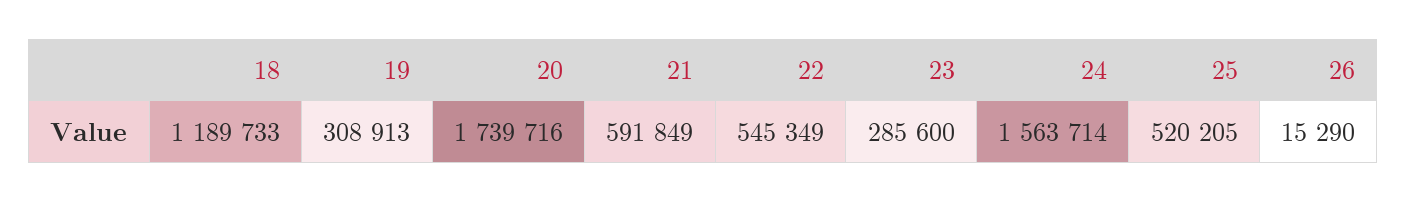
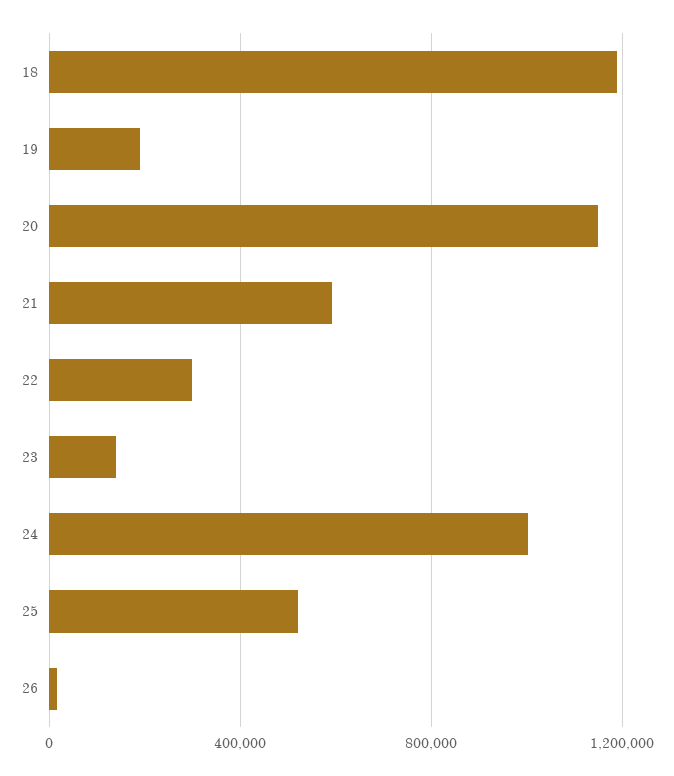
19: 308913 -> 200000
20: 1739716 -> 1150000
22: 545349 -> 300000
23: 285600 -> 150000
24: 1563714 -> 1000000

